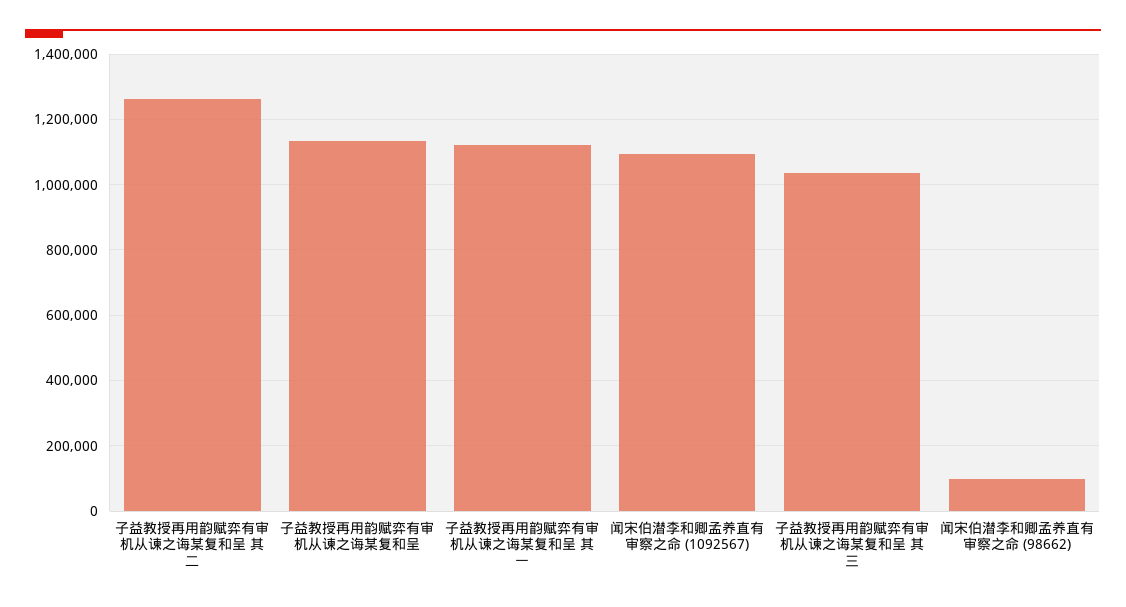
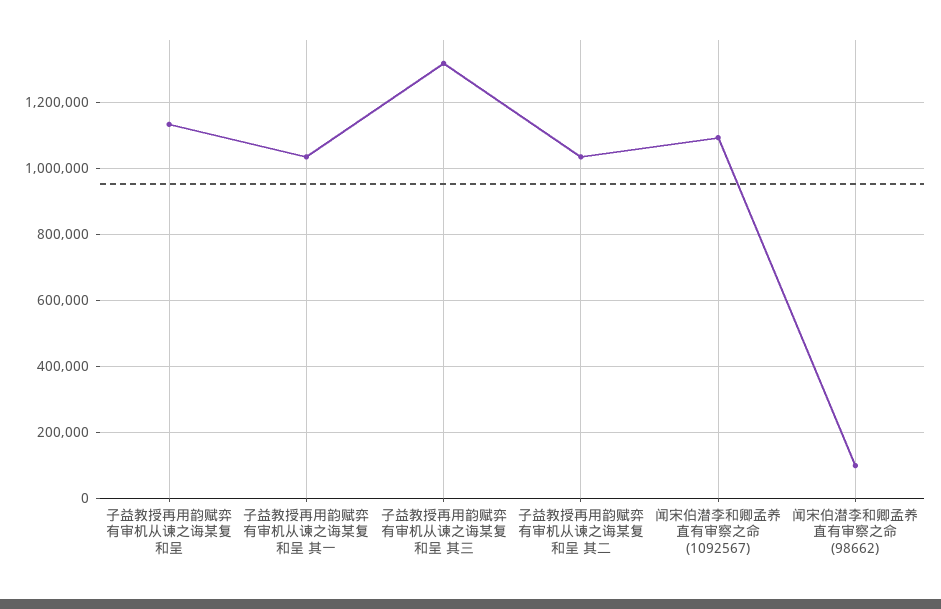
子益教授再用韵赋弈有审机从谏之诲某复和呈 其二: 1260000 -> 1040000
子益教授再用韵赋弈有审机从谏之诲某复和呈 其一: 1120000 -> 1040000
子益教授再用韵赋弈有审机从谏之诲某复和呈 其三: 1040000 -> 1320000

